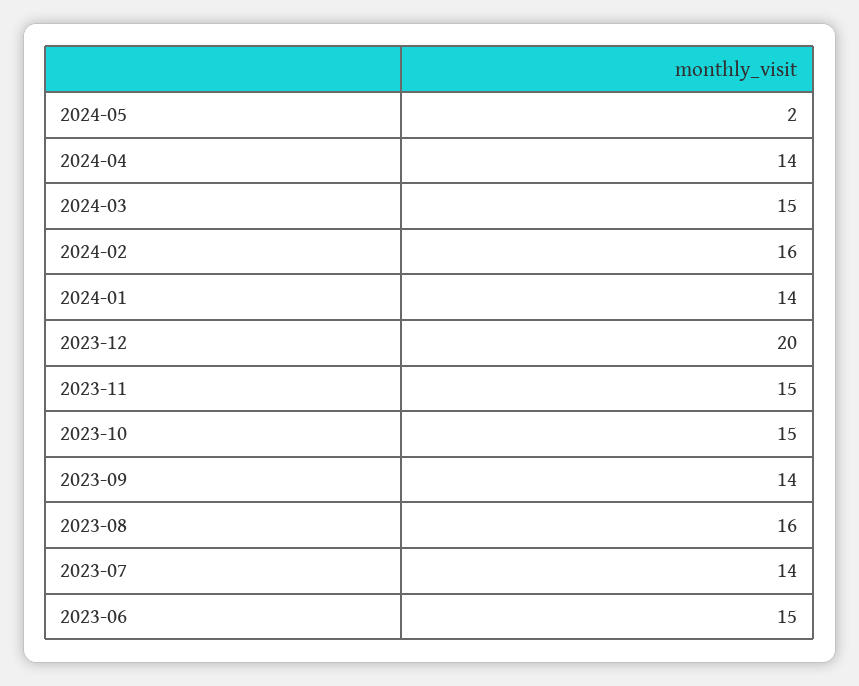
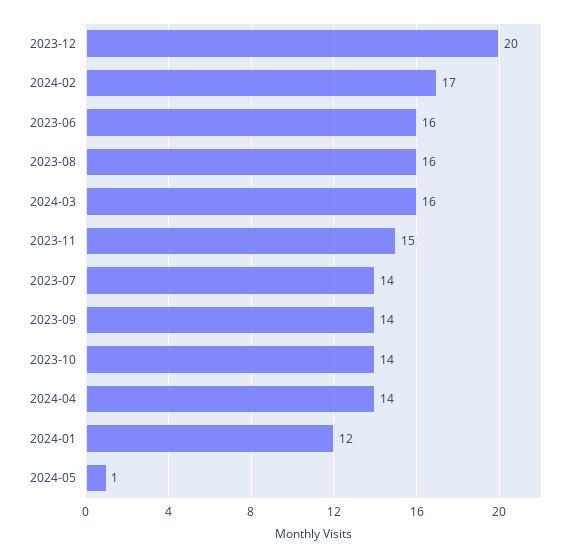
2024-05: 2 -> 1
2024-03: 15 -> 16
2024-02: 16 -> 17
2024-01: 14 -> 12
2023-10: 15 -> 14
2023-06: 15 -> 16

